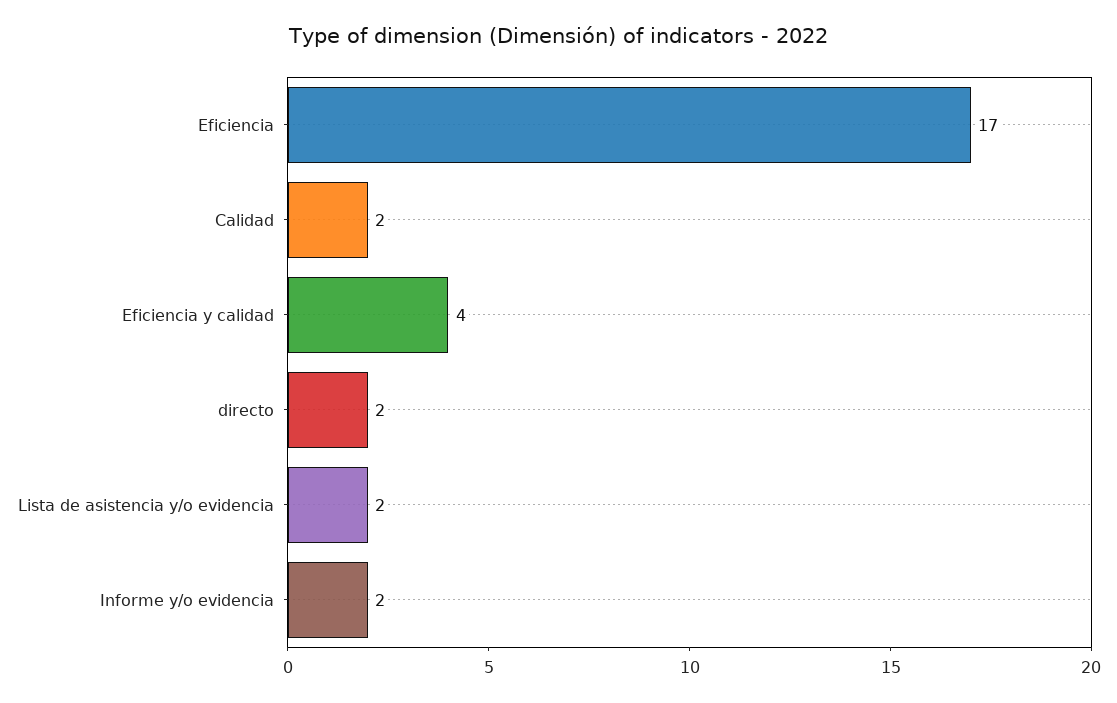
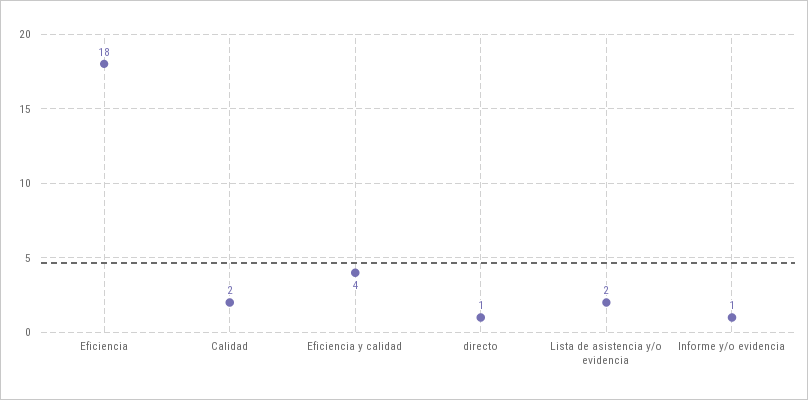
Eficiencia: 17 -> 18
directo: 2 -> 1
Informe y/o evidencia: 2 -> 1

